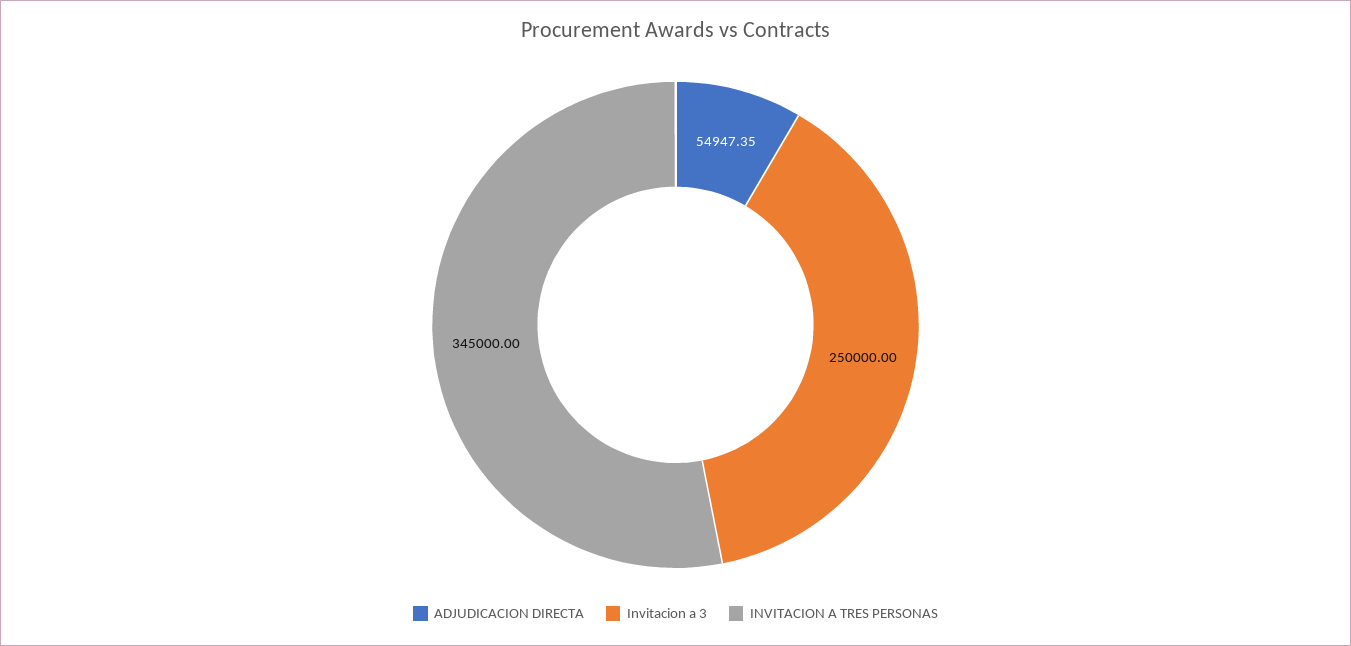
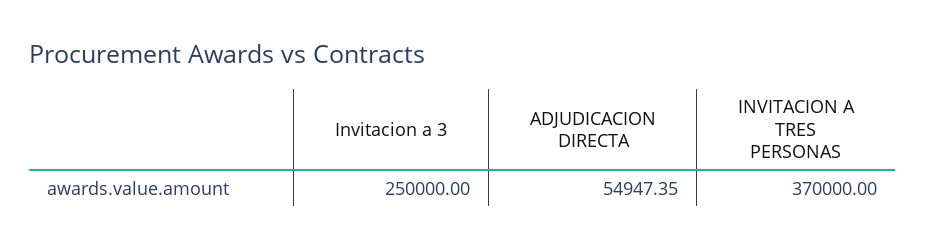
INVITACION A TRES PERSONAS: 345000 -> 370000

